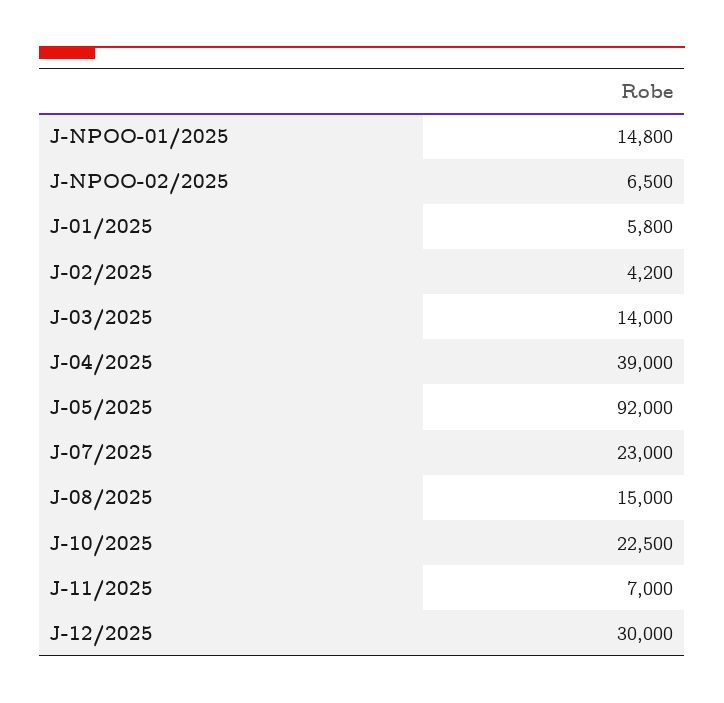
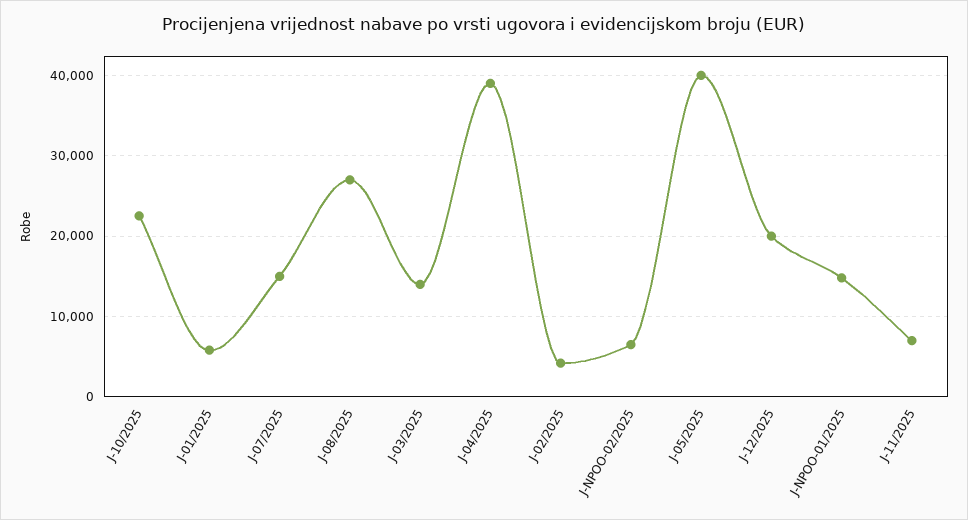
J-05/2025: 92000 -> 40000
J-07/2025: 23000 -> 15000
J-08/2025: 15000 -> 27000
J-12/2025: 30000 -> 20000

